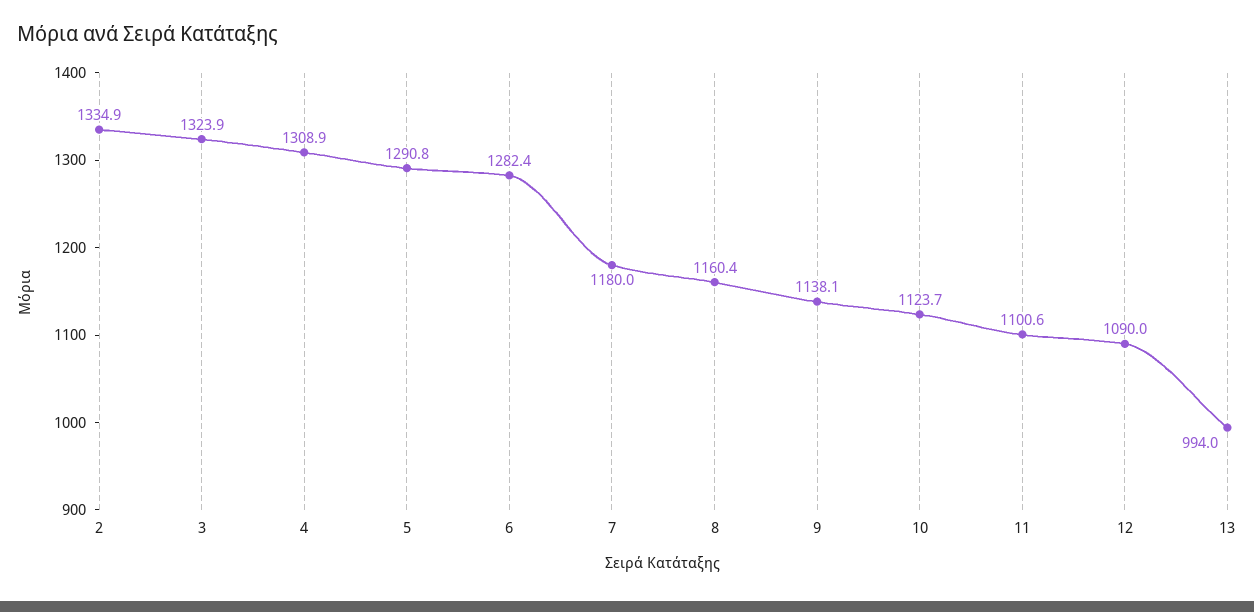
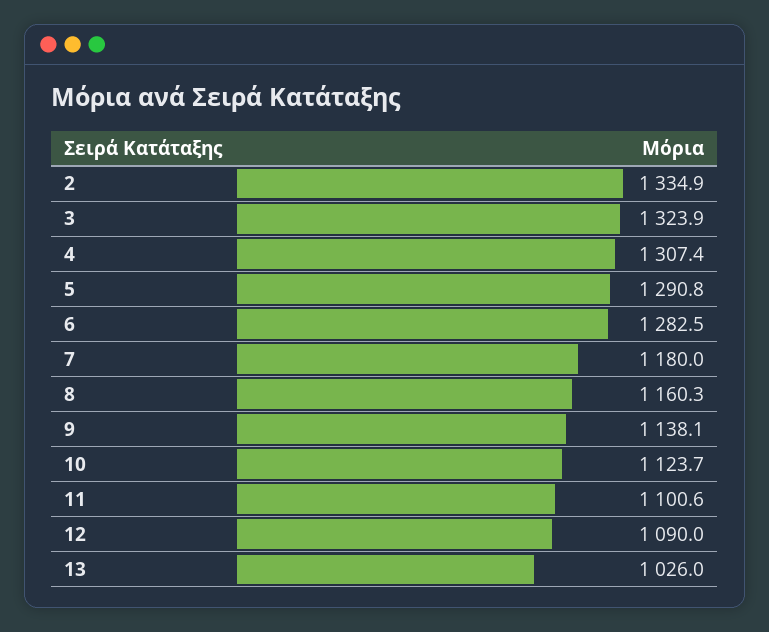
4: 1308.9 -> 1307.4
6: 1282.4 -> 1282.5
8: 1160.4 -> 1160.3
13: 994 -> 1026

